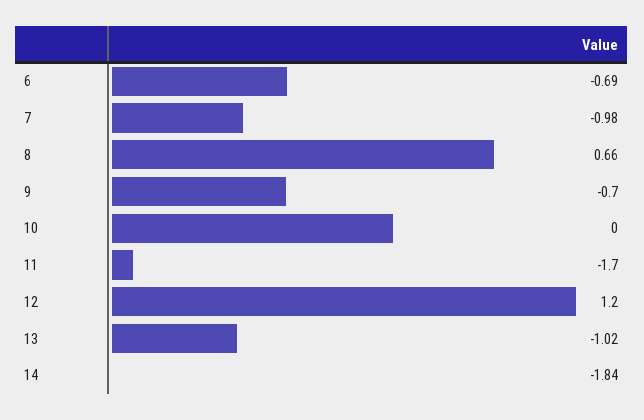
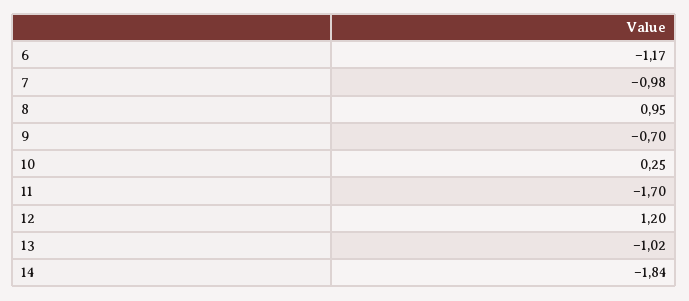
6: -0.69 -> -1.17
8: 0.66 -> 0.95
10: 0 -> 0.25

